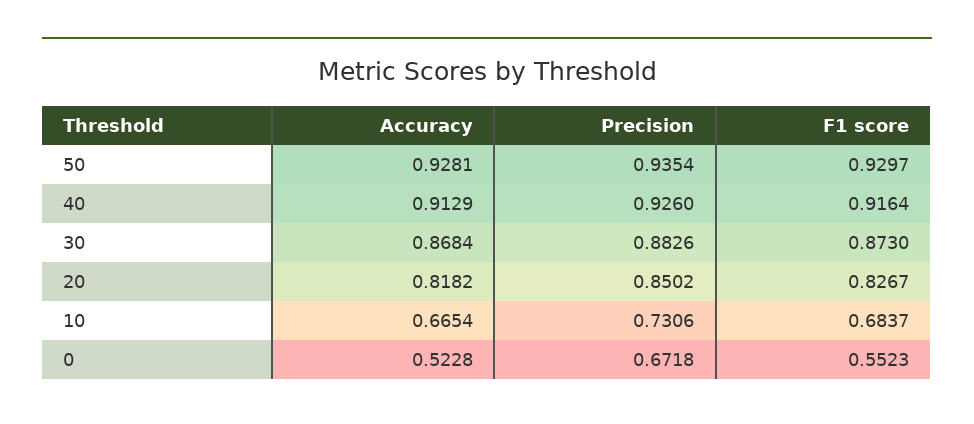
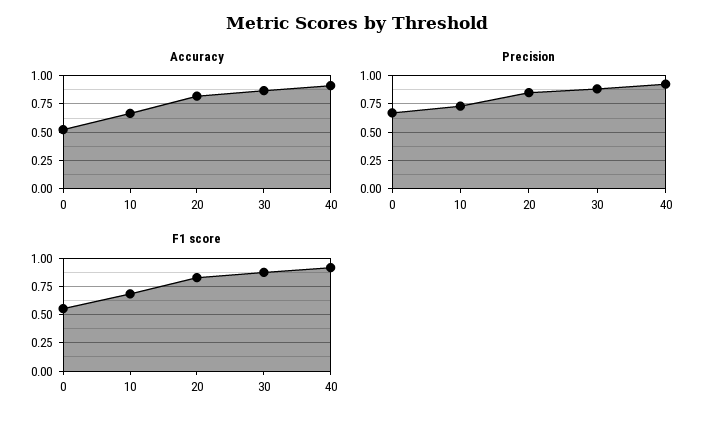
Accuracy, 50: 0.9281 -> none
Precision, 50: 0.9354 -> none
F1 score, 50: 0.9297 -> none

